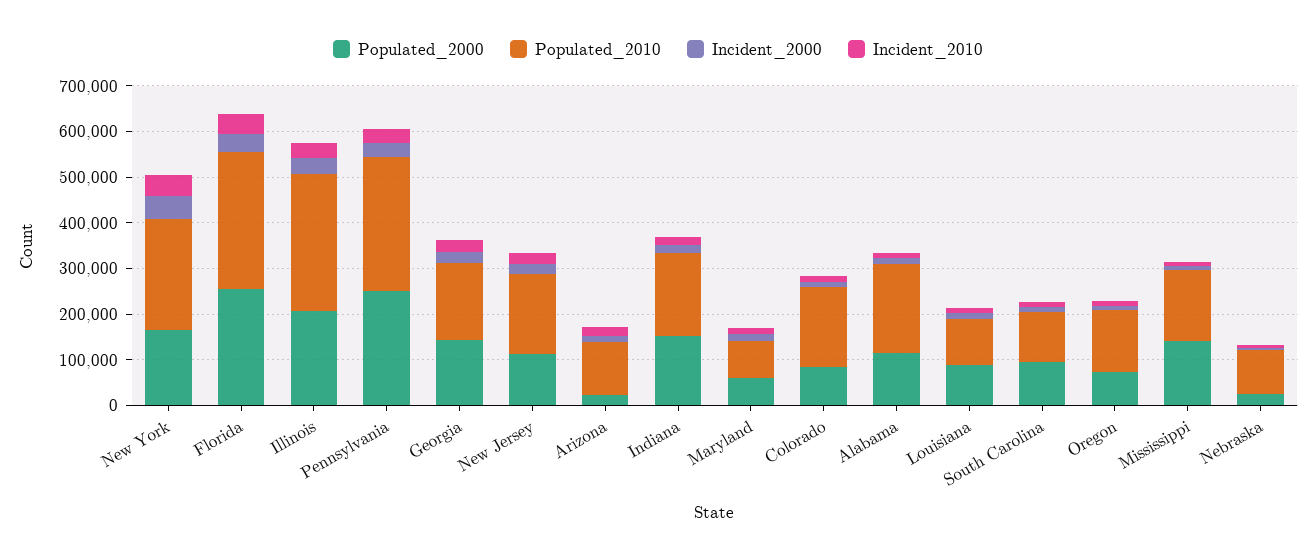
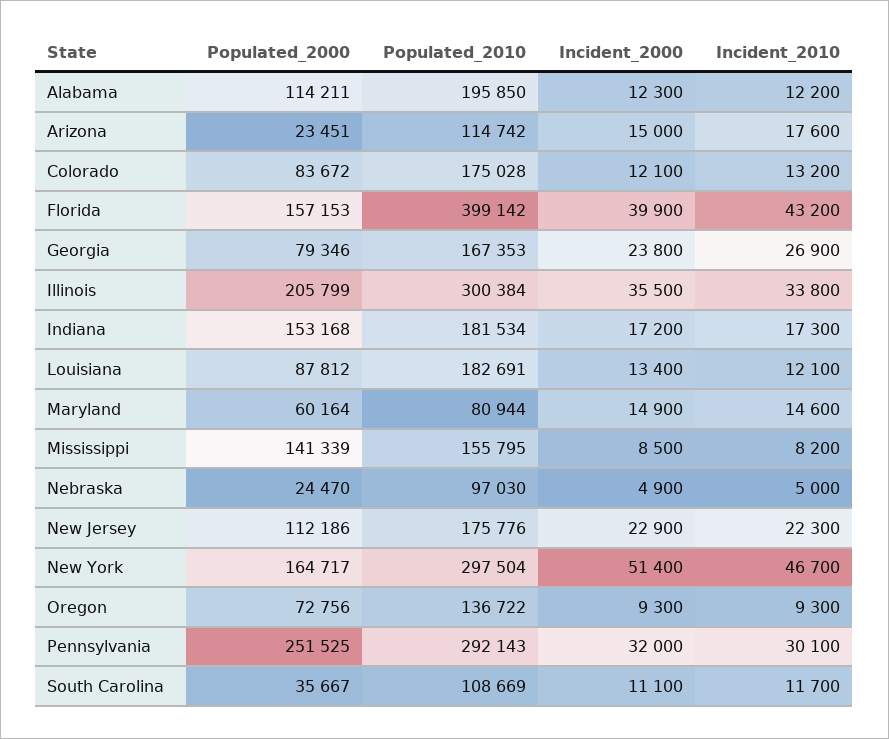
Populated_2010, New York: 240000 -> 297504
Populated_2000, Florida: 260000 -> 157153
Populated_2010, Florida: 300000 -> 399142
Populated_2000, Georgia: 140000 -> 79346
Populated_2010, Louisiana: 100000 -> 182691
Populated_2000, South Carolina: 100000 -> 35667

